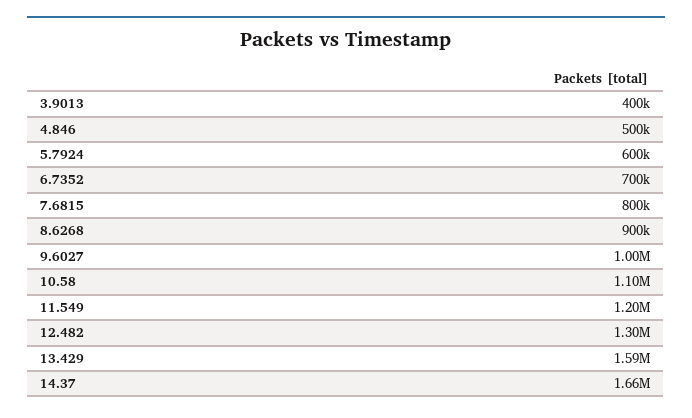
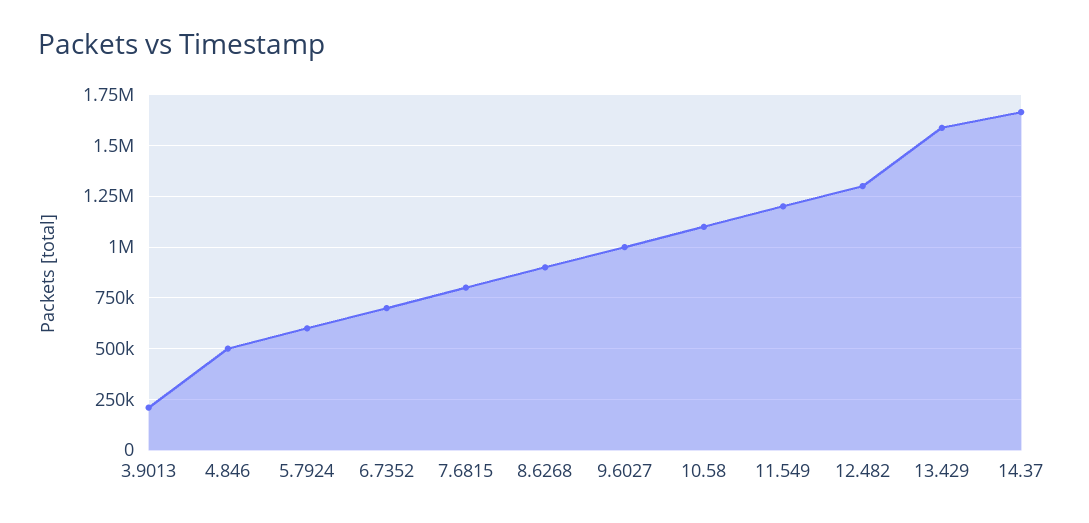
3.9013: 400000 -> 200000

